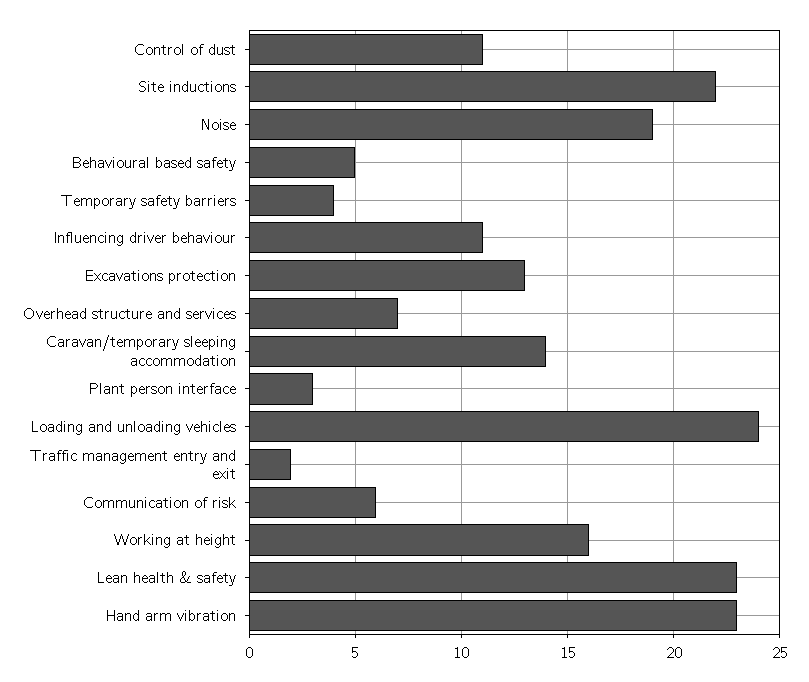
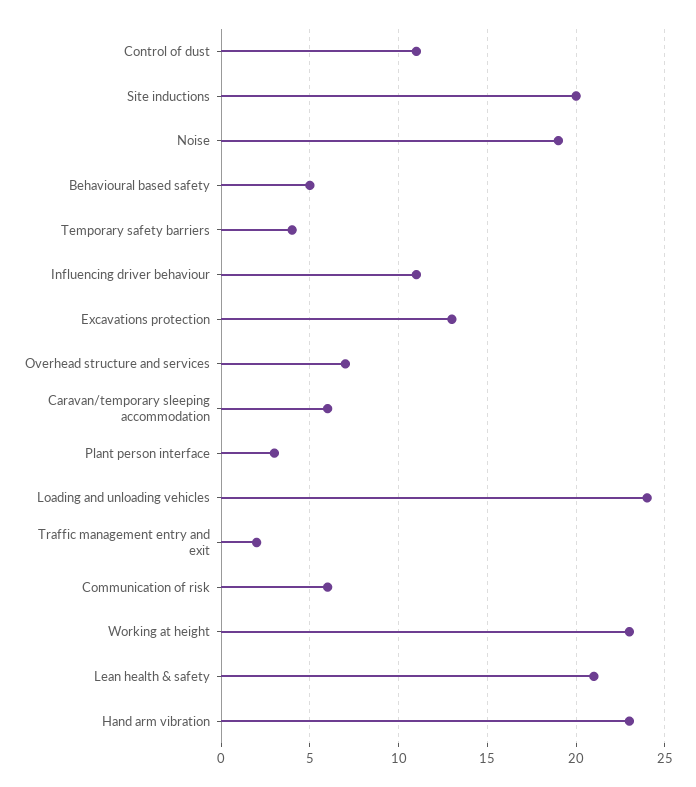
Site inductions: 22 -> 20
Caravan/temporary sleeping accommodation: 14 -> 6
Working at height: 16 -> 23
Lean health & safety: 23 -> 21

